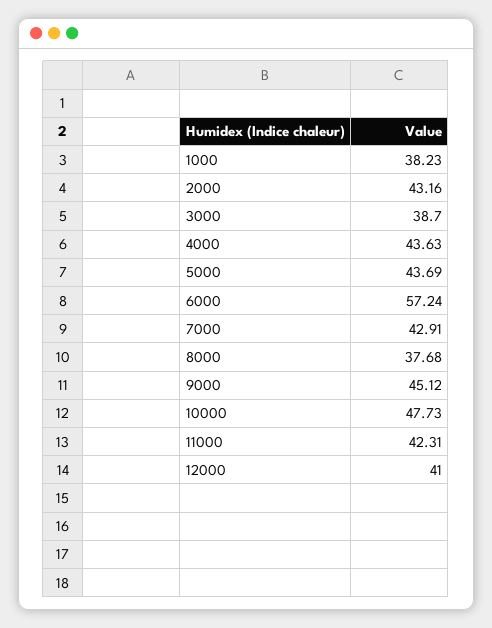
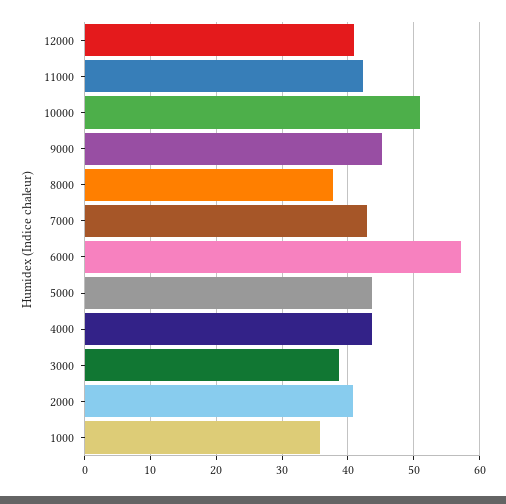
1000: 38.23 -> 36
2000: 43.16 -> 41
10000: 47.73 -> 51

